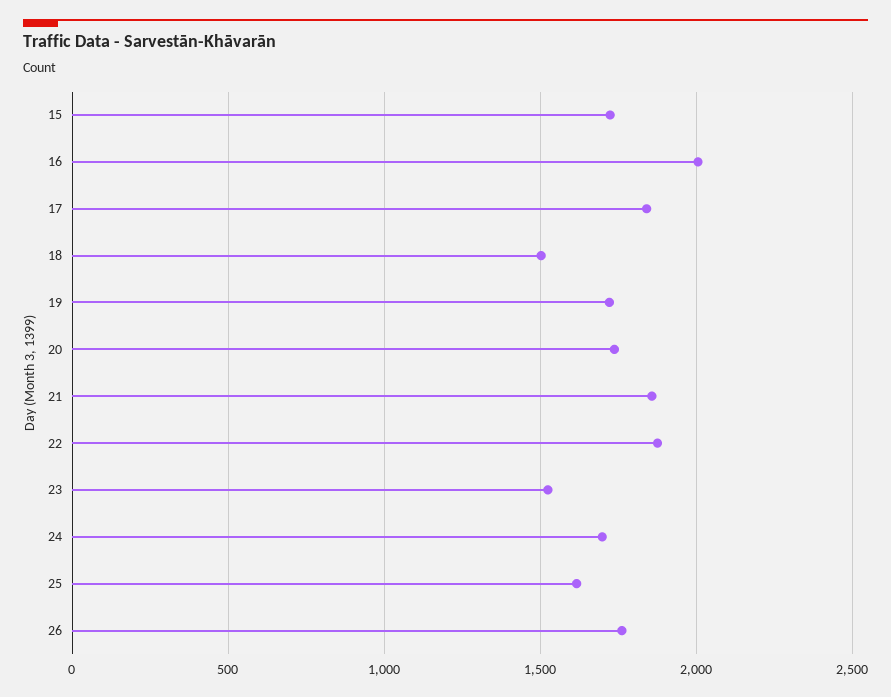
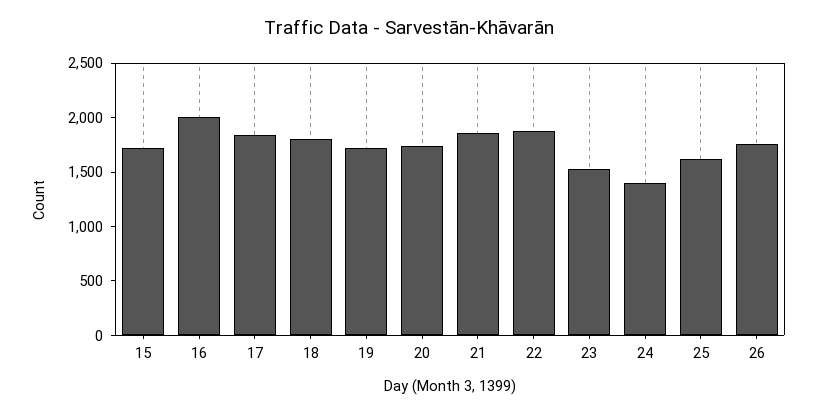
18: 1500 -> 1800
24: 1700 -> 1400

